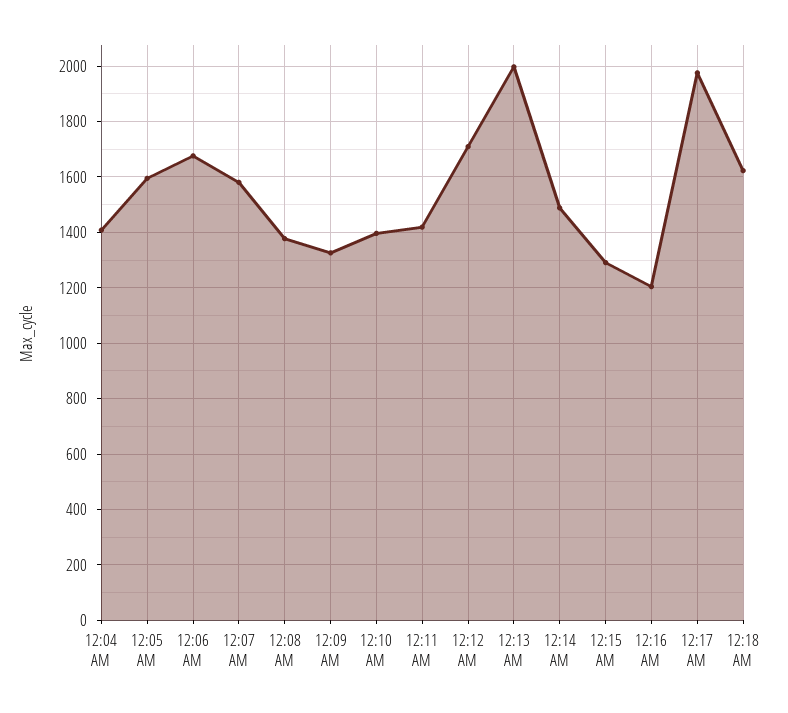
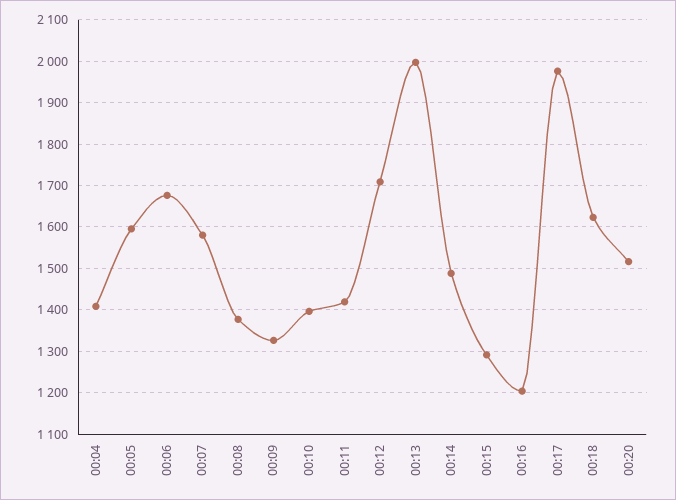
00:20: none -> 1520

